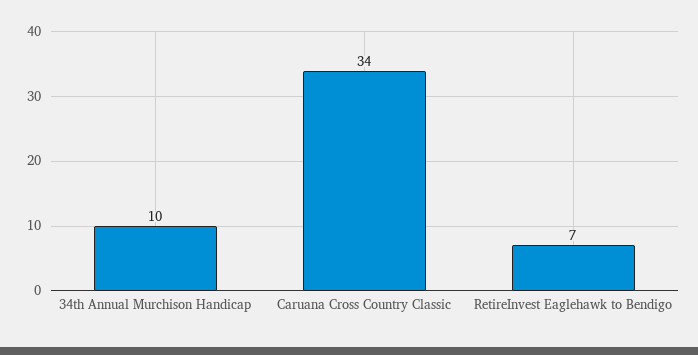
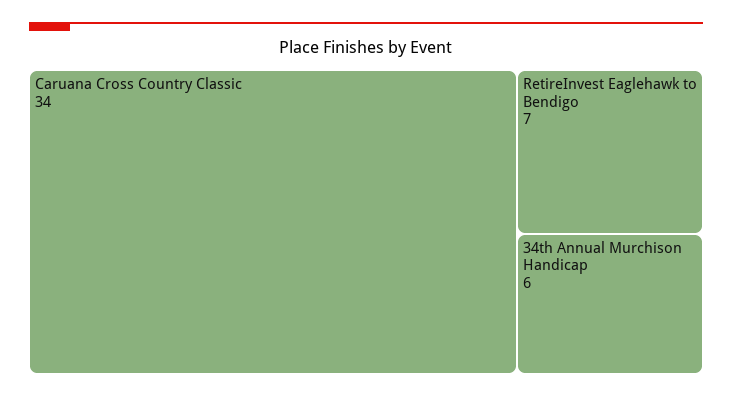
34th Annual Murchison Handicap: 10 -> 6

